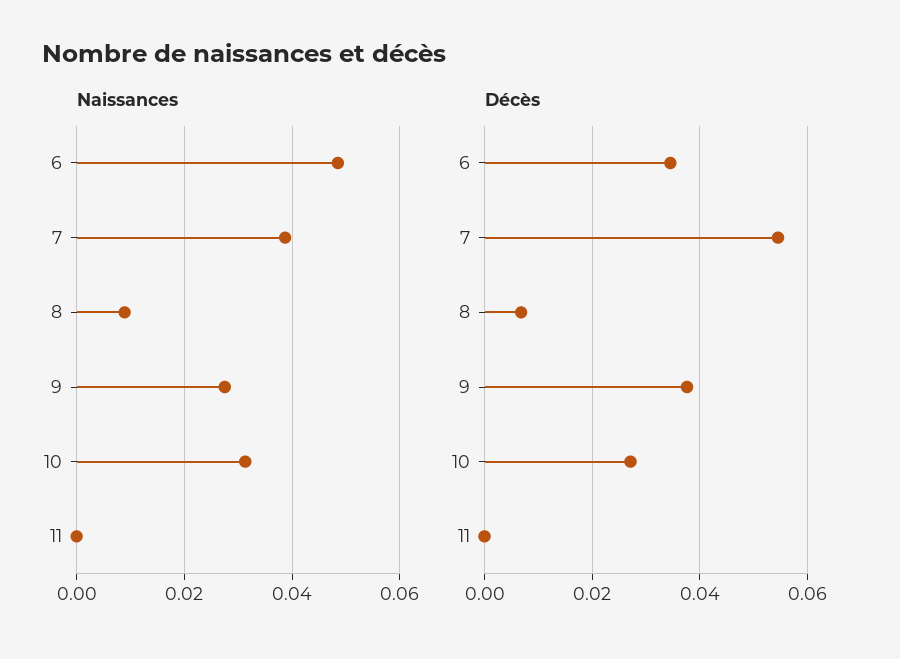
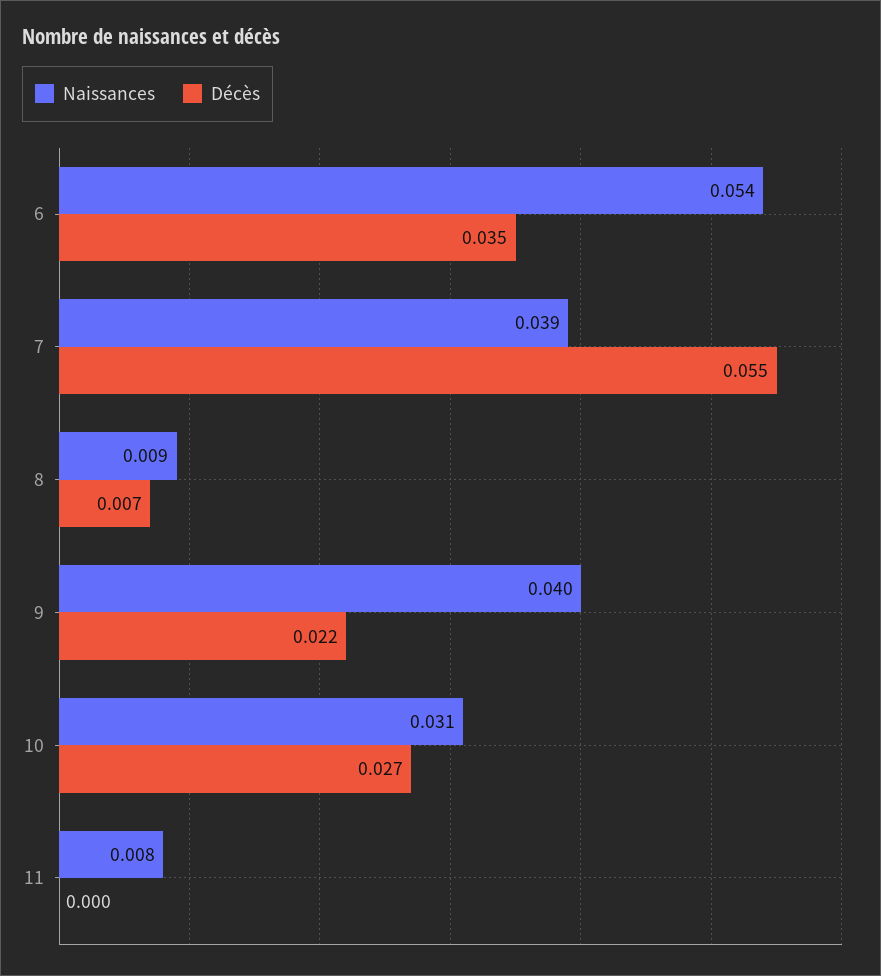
Naissances, 6: 0.048 -> 0.054
Naissances, 9: 0.028 -> 0.04
Naissances, 11: 0 -> 0.008
Décès, 9: 0.038 -> 0.022

